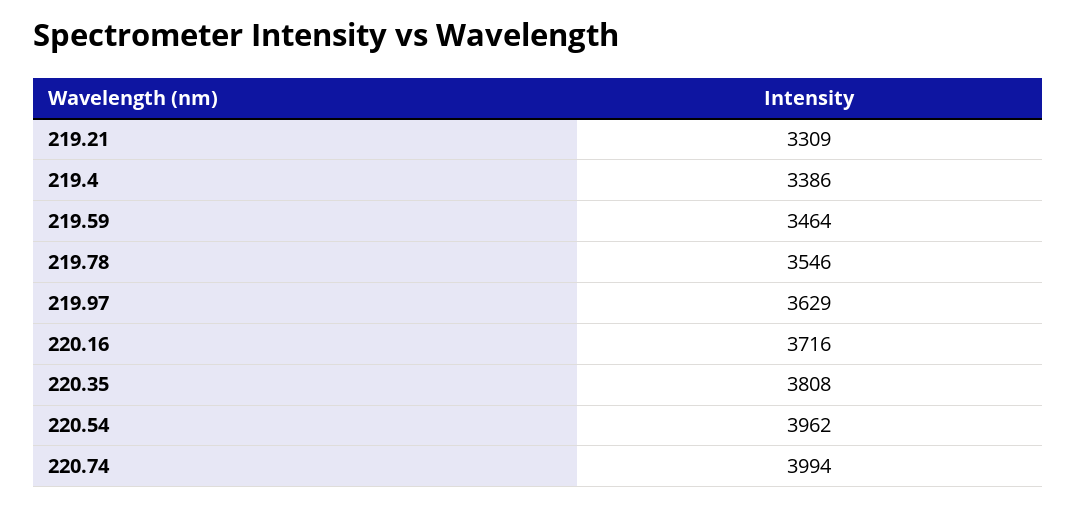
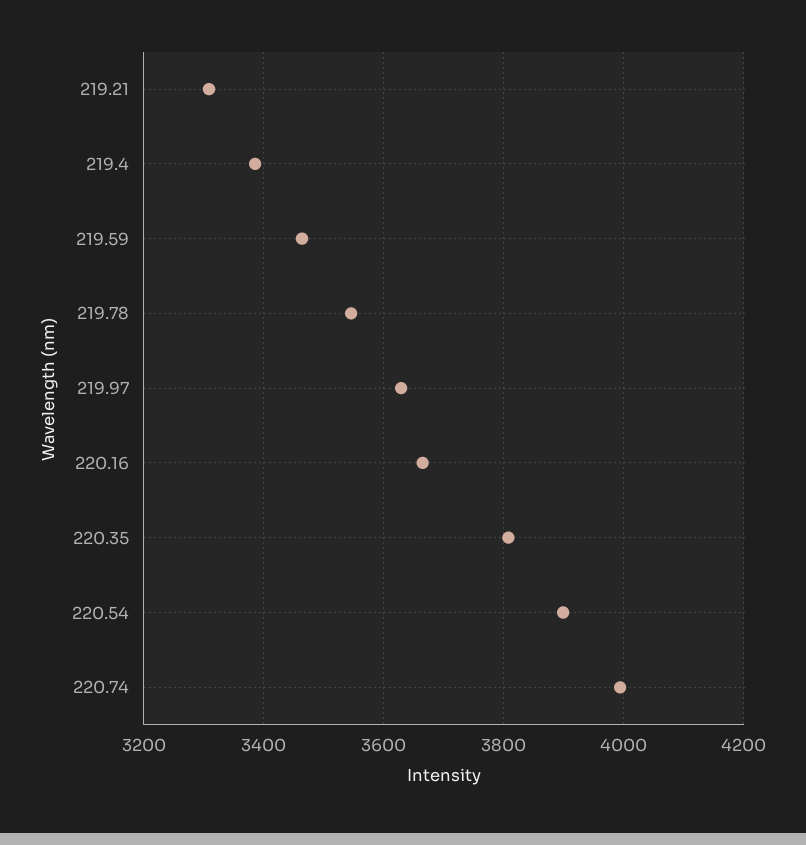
220.16: 3716 -> 3660
220.54: 3962 -> 3900

